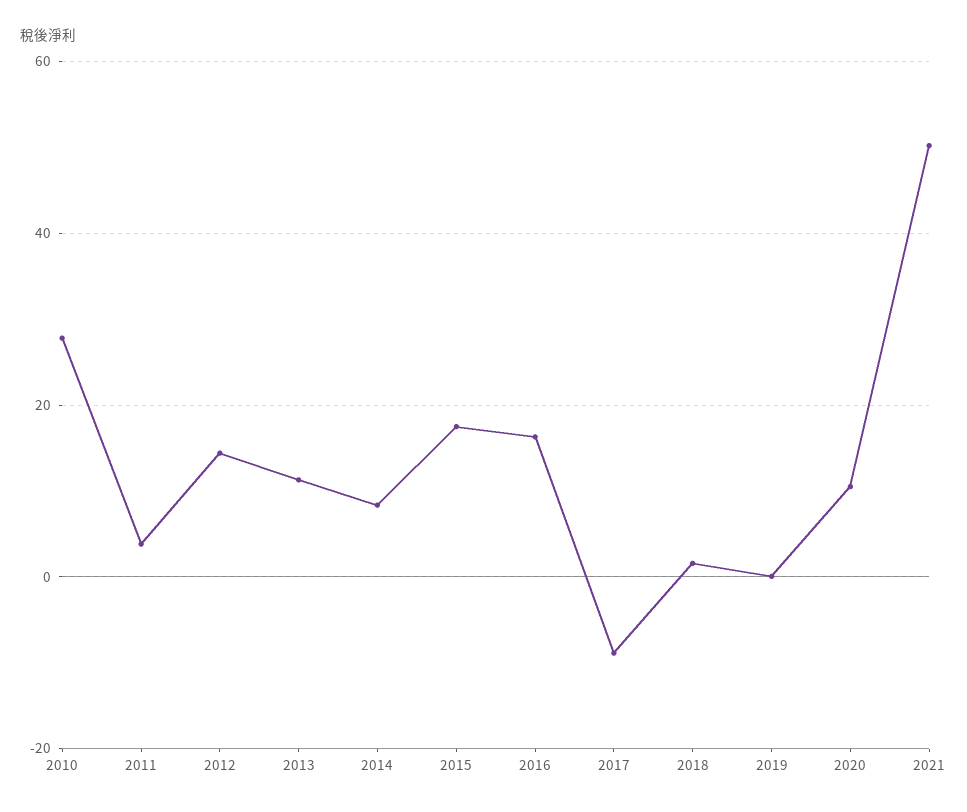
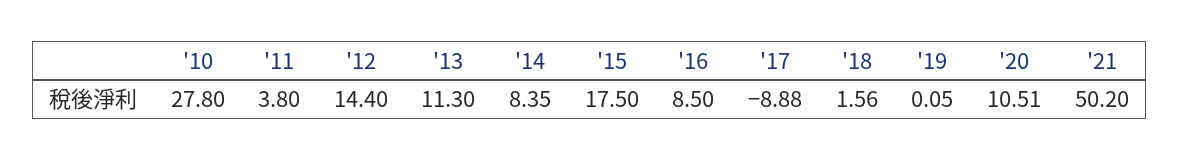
2016: 16 -> 8.5

